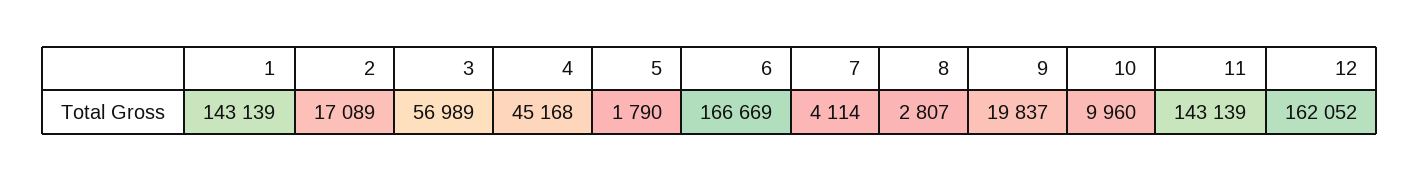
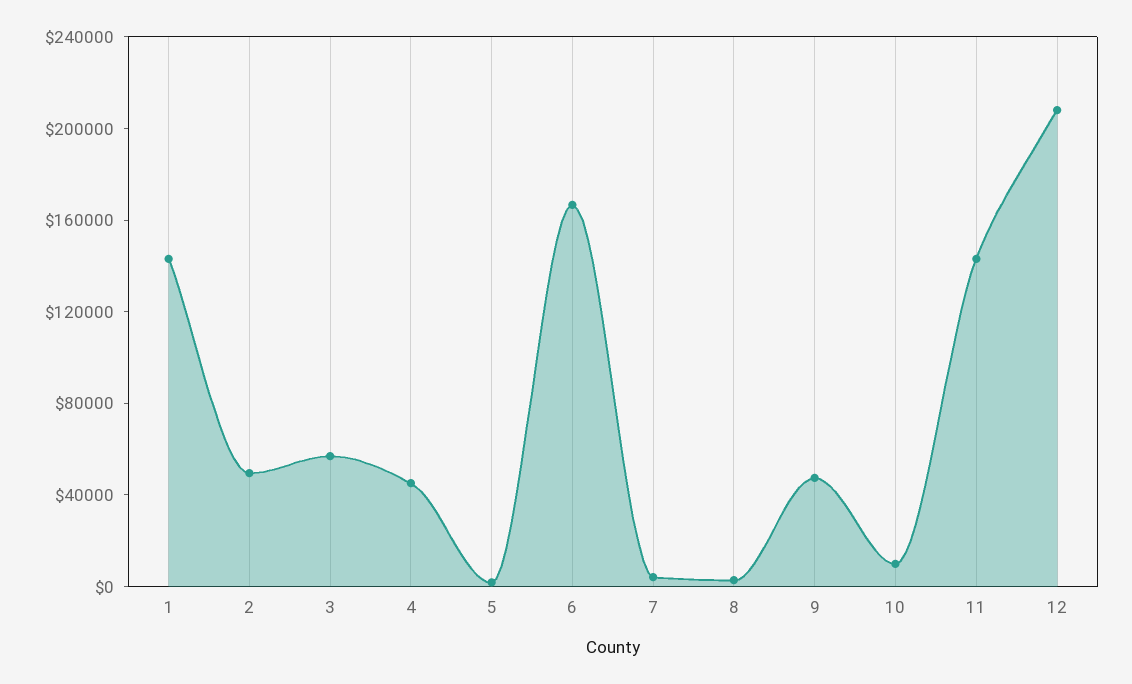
2: 17089 -> 50000
9: 19837 -> 50000
12: 162052 -> 210000

